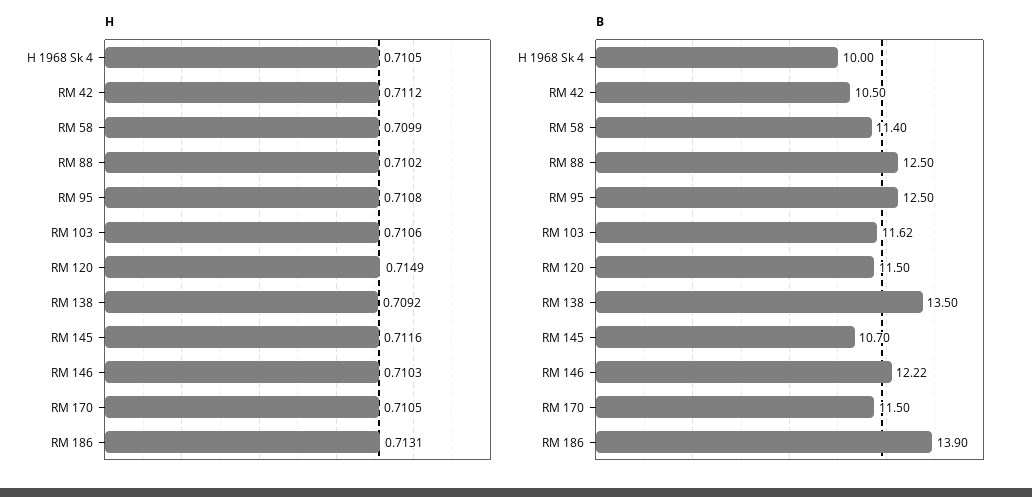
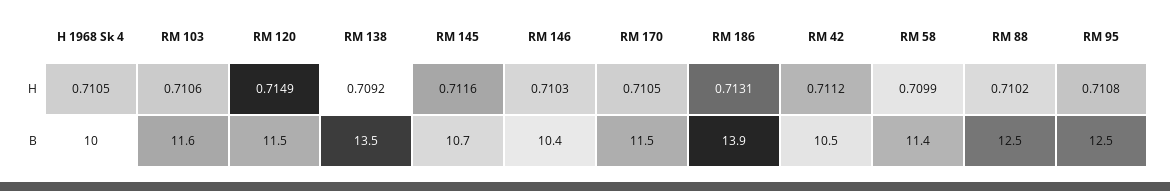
B, RM 146: 12.22 -> 10.4

